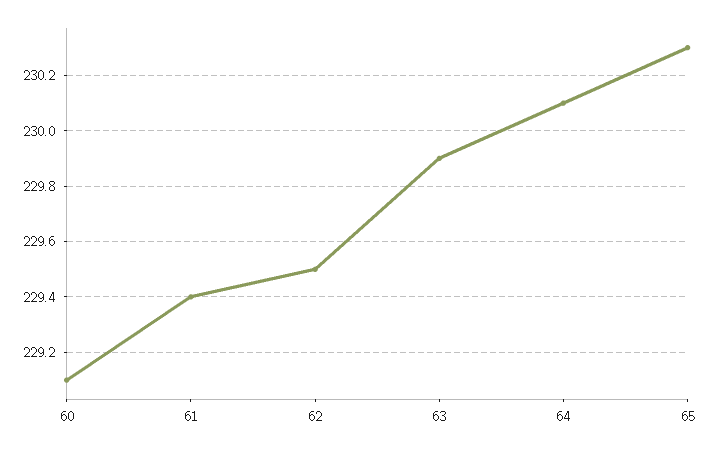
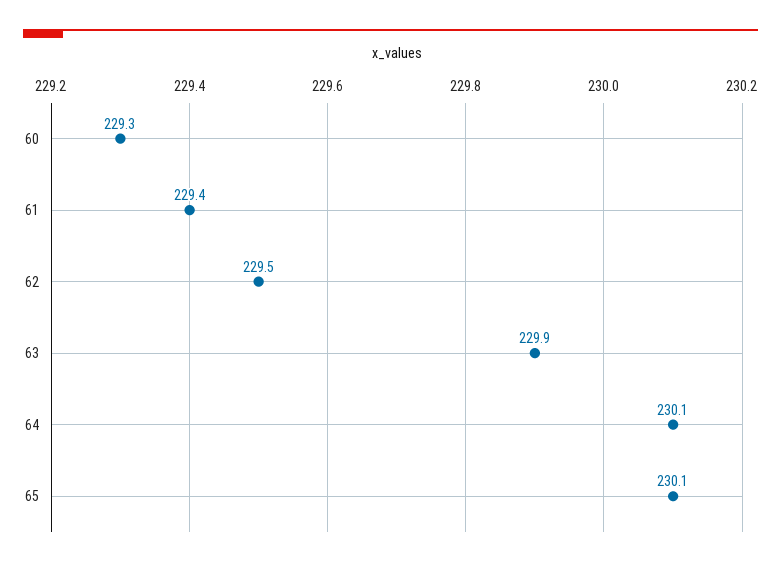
60: 229.1 -> 229.3
65: 230.3 -> 230.1

